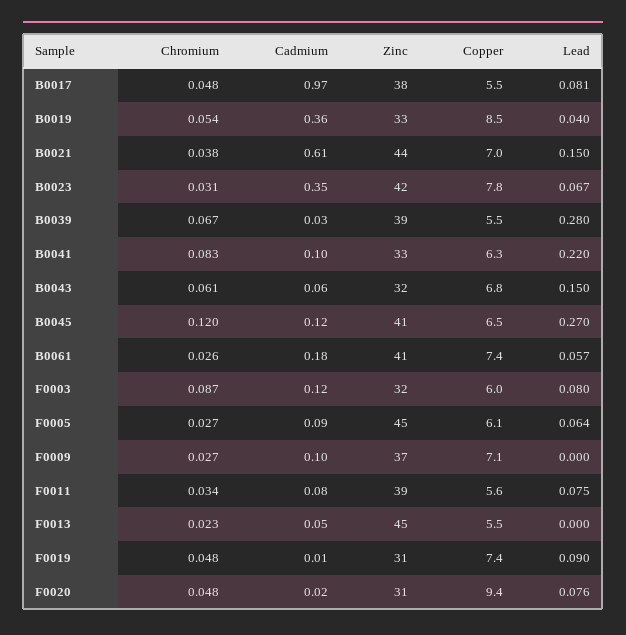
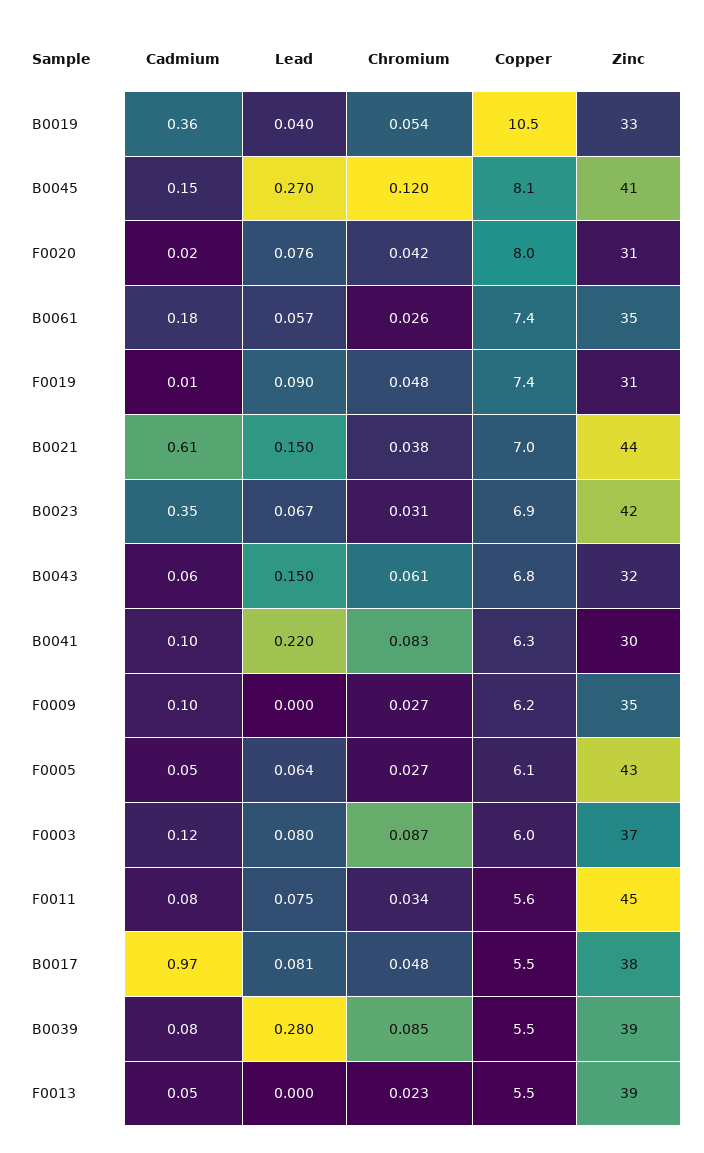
Copper, B0019: 8.5 -> 10.5
Copper, B0023: 7.8 -> 6.9
Chromium, B0039: 0.067 -> 0.085
Cadmium, B0039: 0.03 -> 0.08
Zinc, B0041: 33 -> 30
Cadmium, B0045: 0.12 -> 0.15
Copper, B0045: 6.5 -> 8.1
Zinc, B0061: 41 -> 35
Zinc, F0003: 32 -> 37
Cadmium, F0005: 0.09 -> 0.05
Zinc, F0005: 45 -> 43
Zinc, F0009: 37 -> 35
Copper, F0009: 7.1 -> 6.2
Zinc, F0011: 39 -> 45
Zinc, F0013: 45 -> 39
Chromium, F0020: 0.048 -> 0.042
Copper, F0020: 9.4 -> 8

